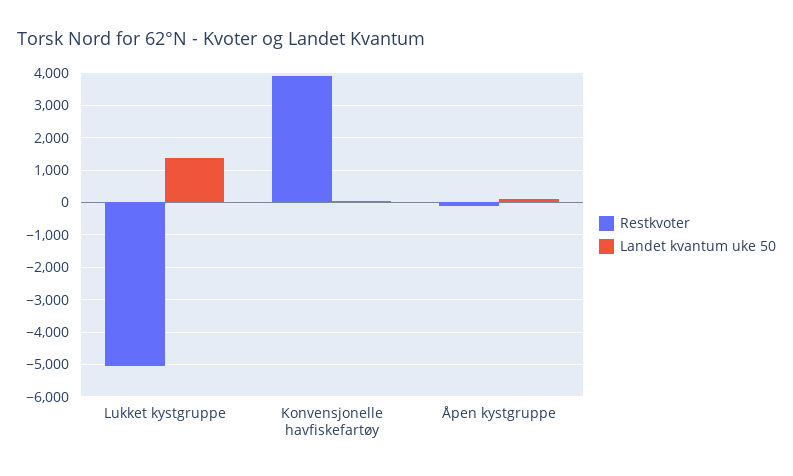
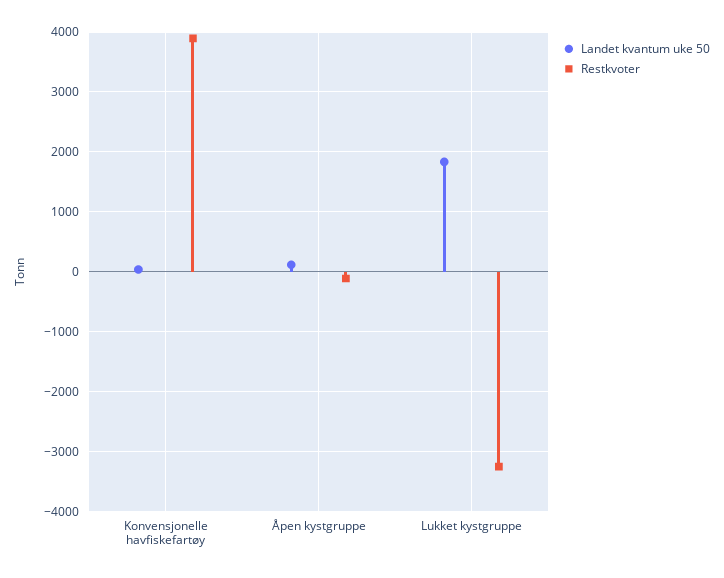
Restkvoter, Lukket kystgruppe: -5000 -> -3200
Landet kvantum uke 50, Lukket kystgruppe: 1400 -> 1800

